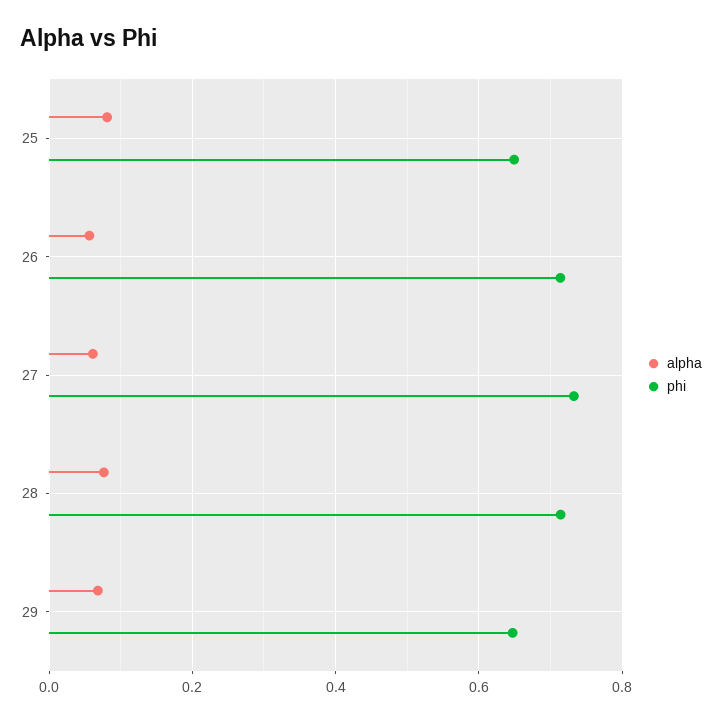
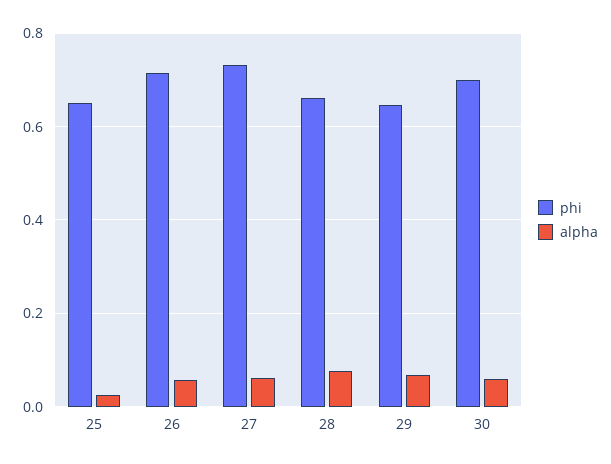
alpha, 25: 0.08 -> 0.02
phi, 28: 0.72 -> 0.66
phi, 30: none -> 0.7
alpha, 30: none -> 0.06

